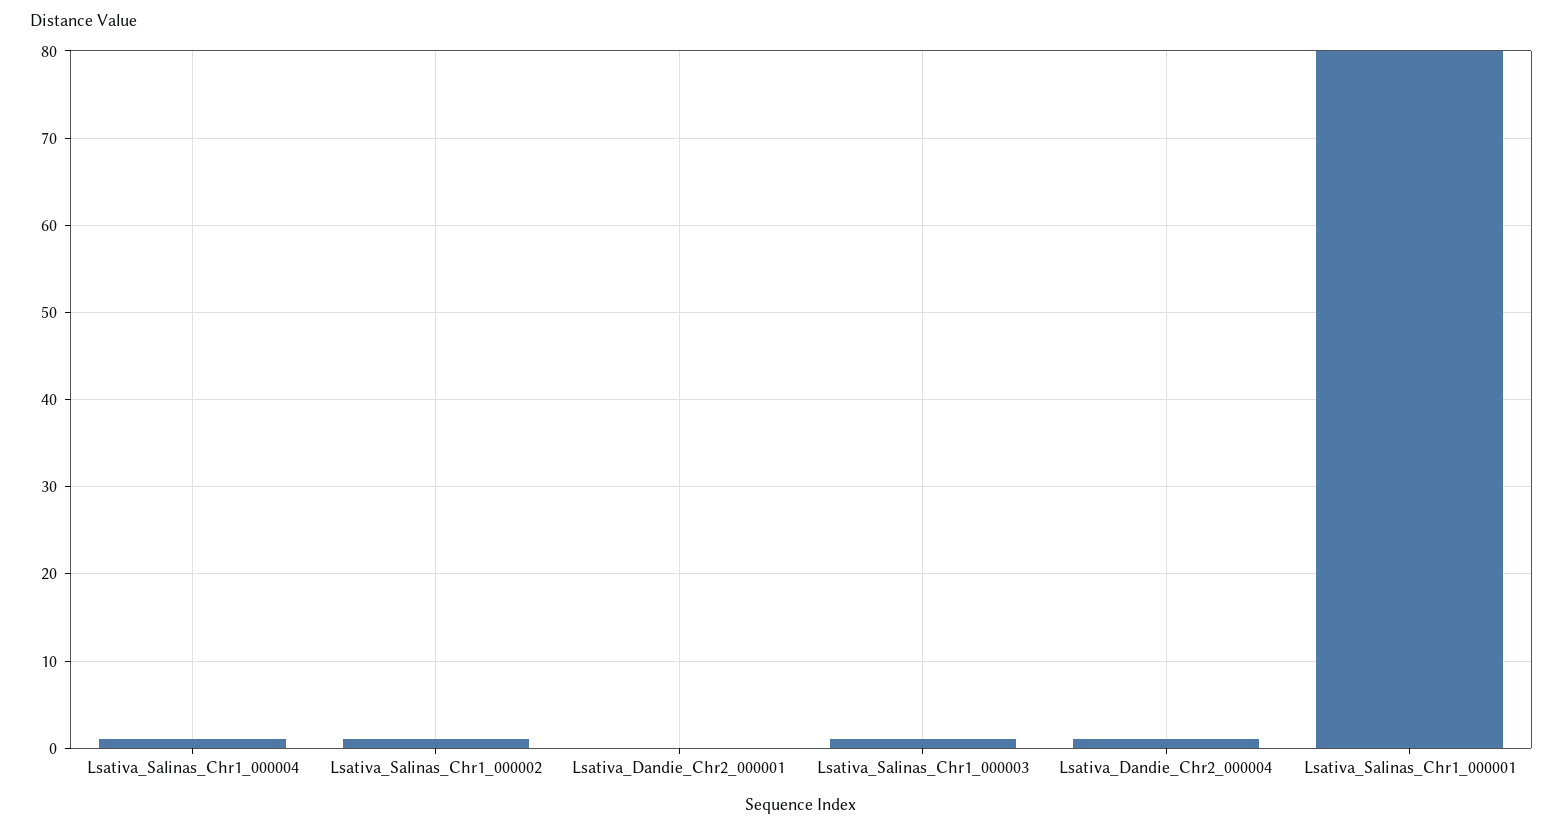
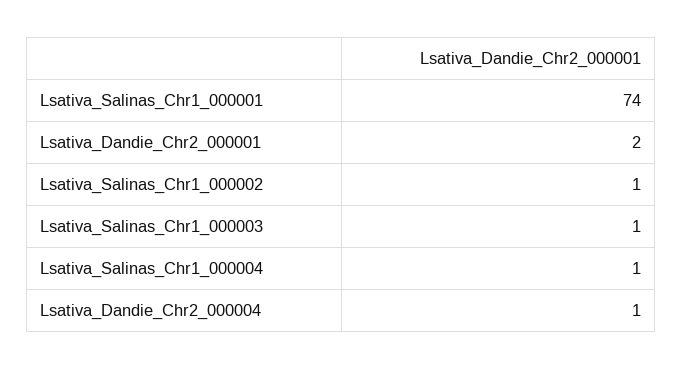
Lsativa_Dandie_Chr2_000001: 0 -> 2
Lsativa_Salinas_Chr1_000001: 80 -> 74

